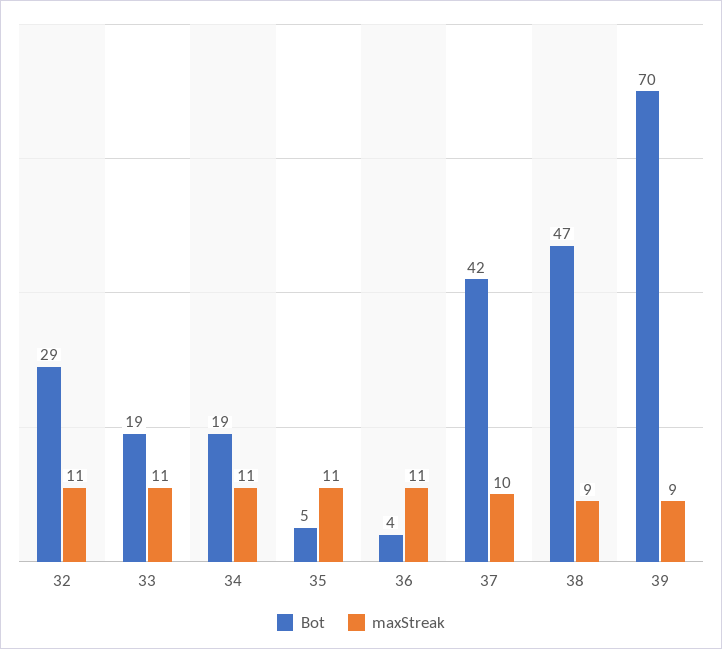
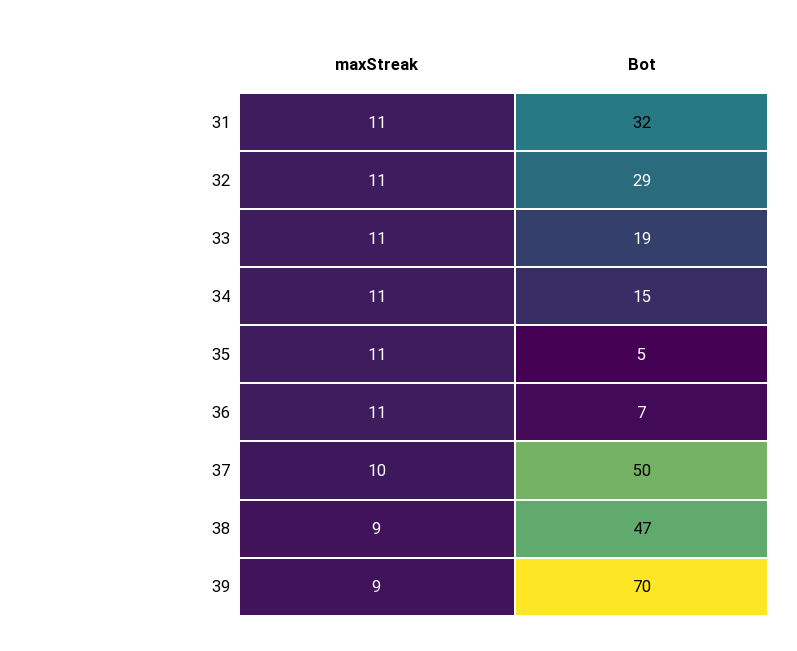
Bot, 34: 19 -> 15
Bot, 36: 4 -> 7
Bot, 37: 42 -> 50
maxStreak, 31: none -> 11
Bot, 31: none -> 32

